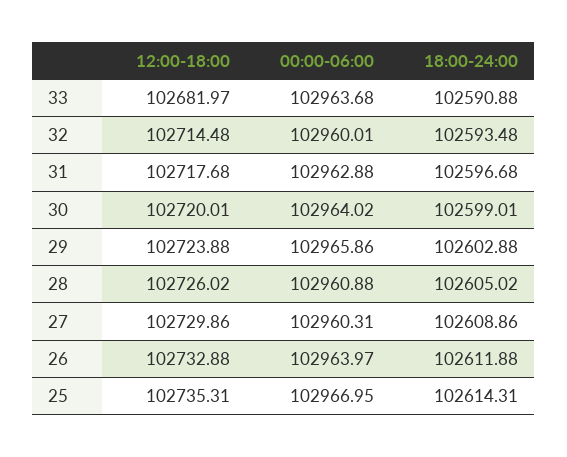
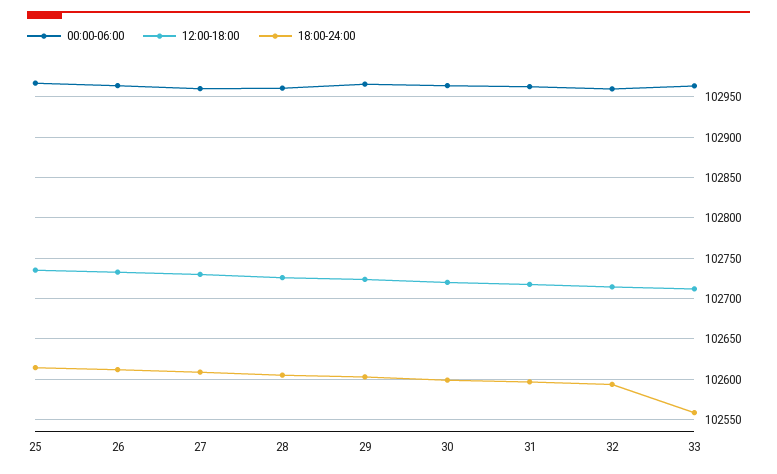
12:00-18:00, 33: 102681.97 -> 102710
18:00-24:00, 33: 102590.88 -> 102560

